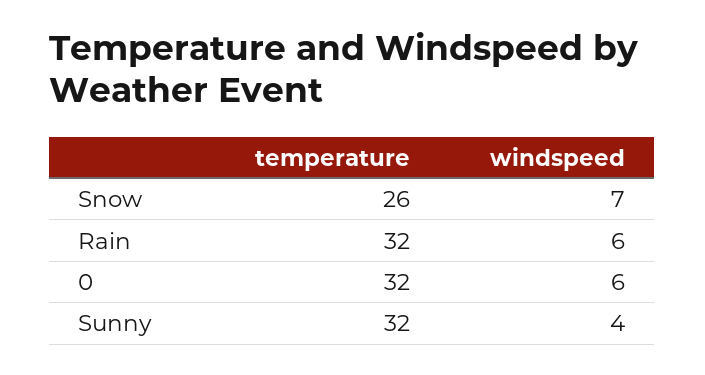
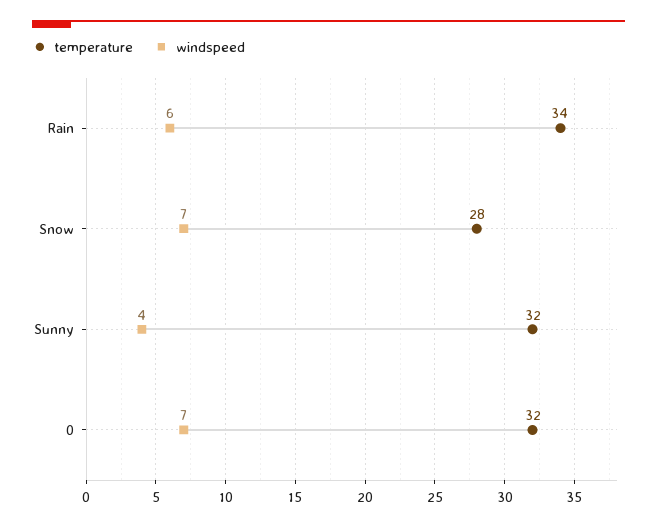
temperature, Snow: 26 -> 28
temperature, Rain: 32 -> 34
windspeed, 0: 6 -> 7

